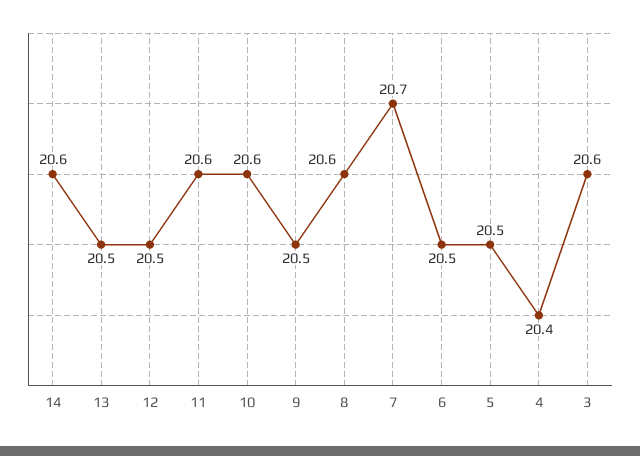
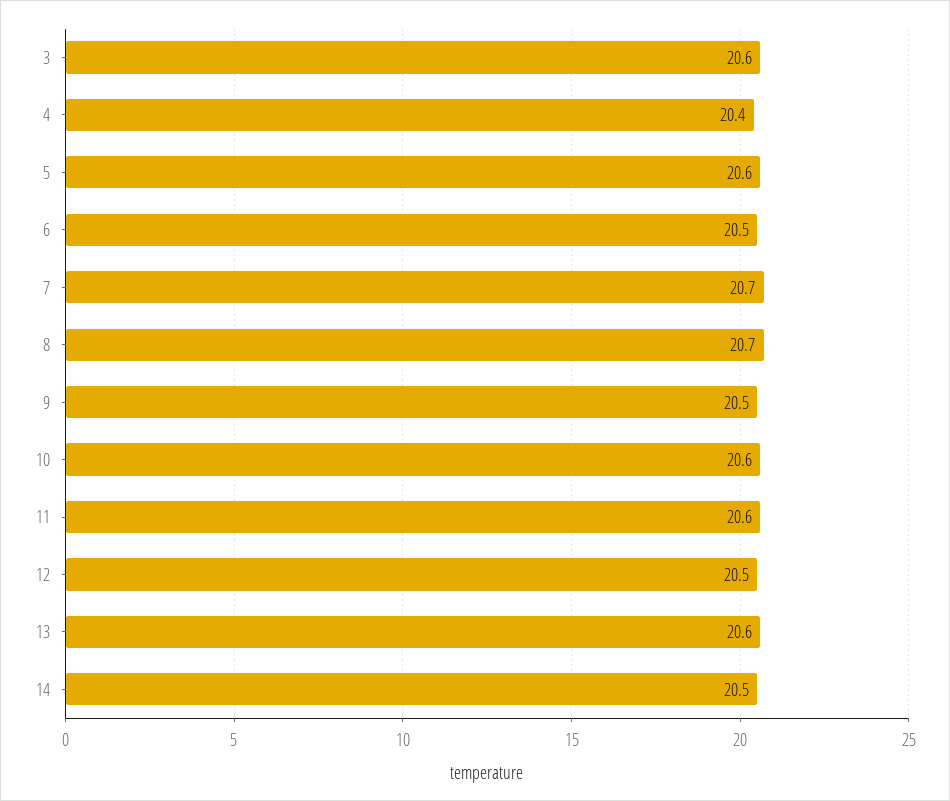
14: 20.6 -> 20.5
13: 20.5 -> 20.6
8: 20.6 -> 20.7
5: 20.5 -> 20.6

